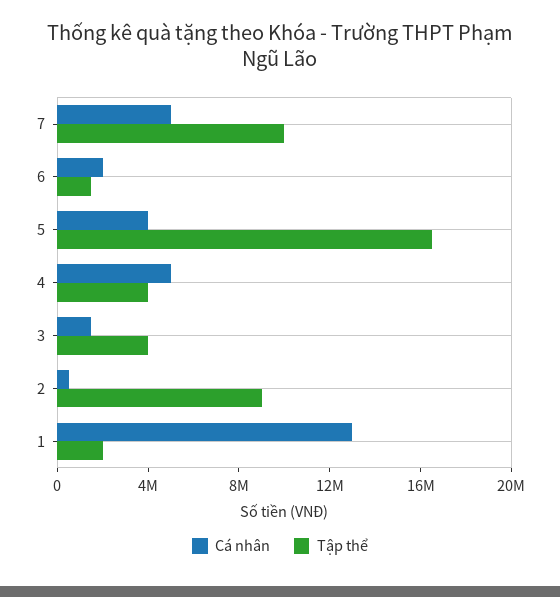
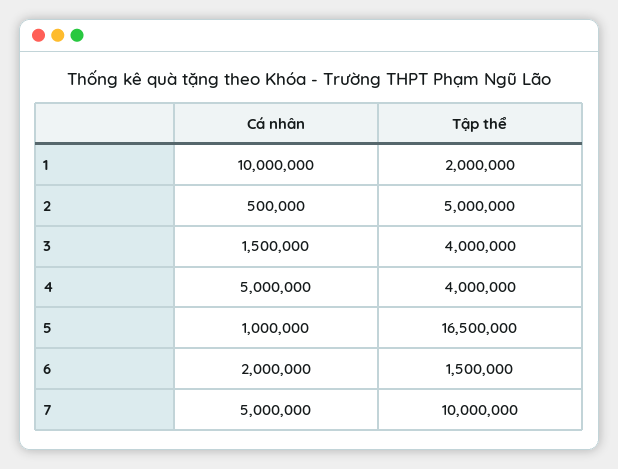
Cá nhân, 5: 4000000 -> 1000000
Tập thể, 2: 9000000 -> 5000000
Cá nhân, 1: 13000000 -> 10000000

